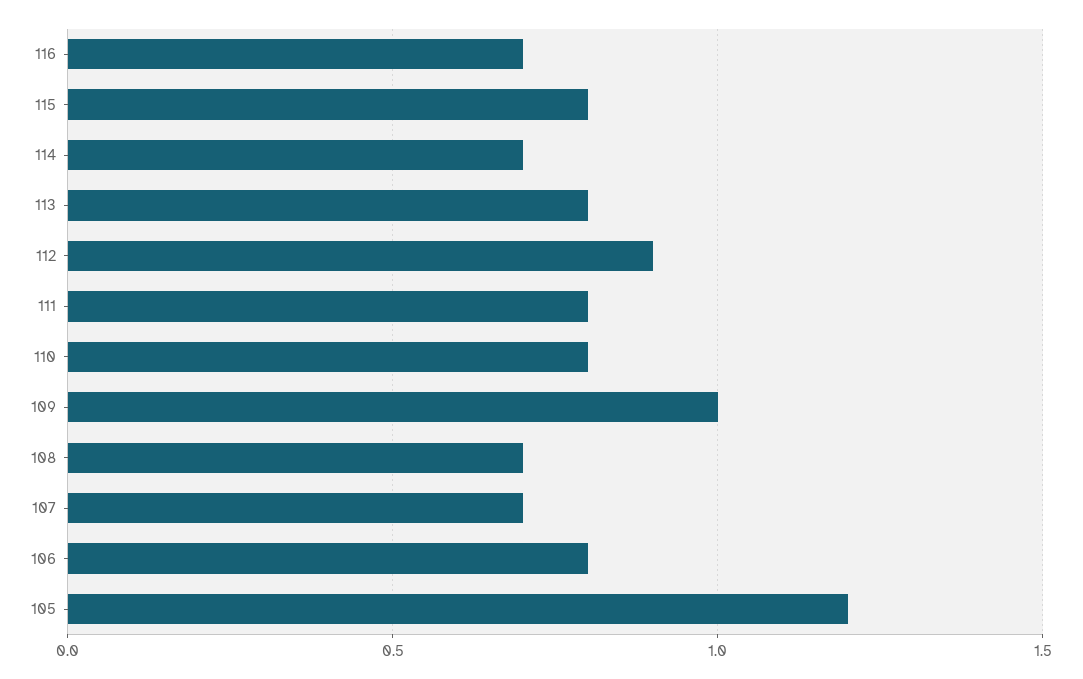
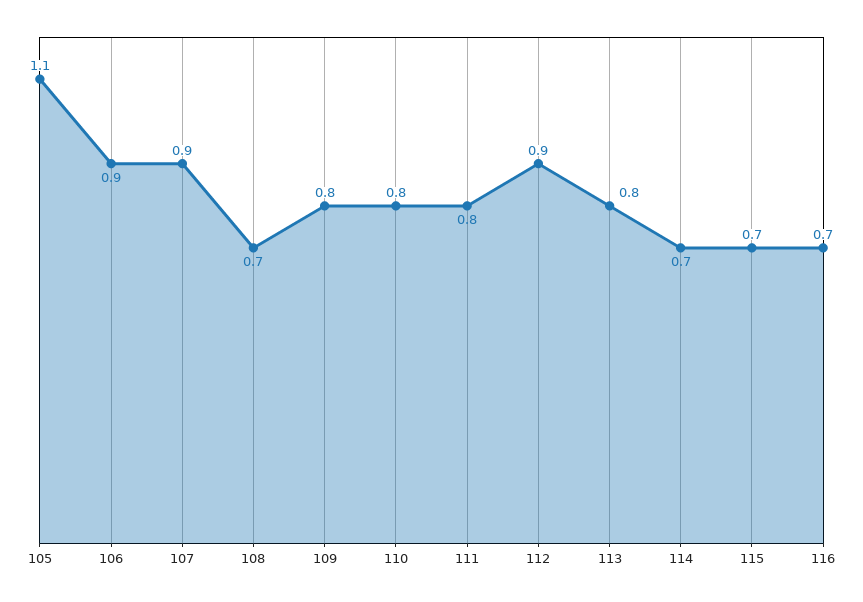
115: 0.8 -> 0.7
109: 1 -> 0.8
107: 0.7 -> 0.9
106: 0.8 -> 0.9
105: 1.2 -> 1.1

